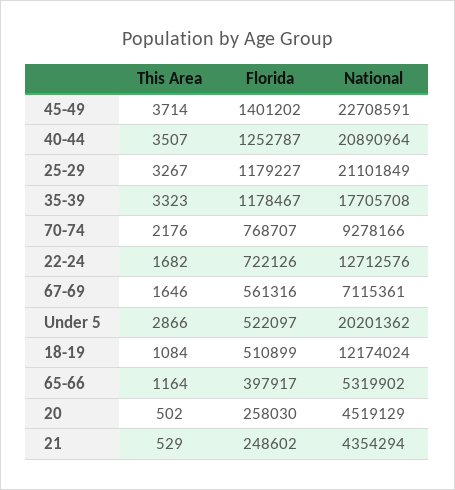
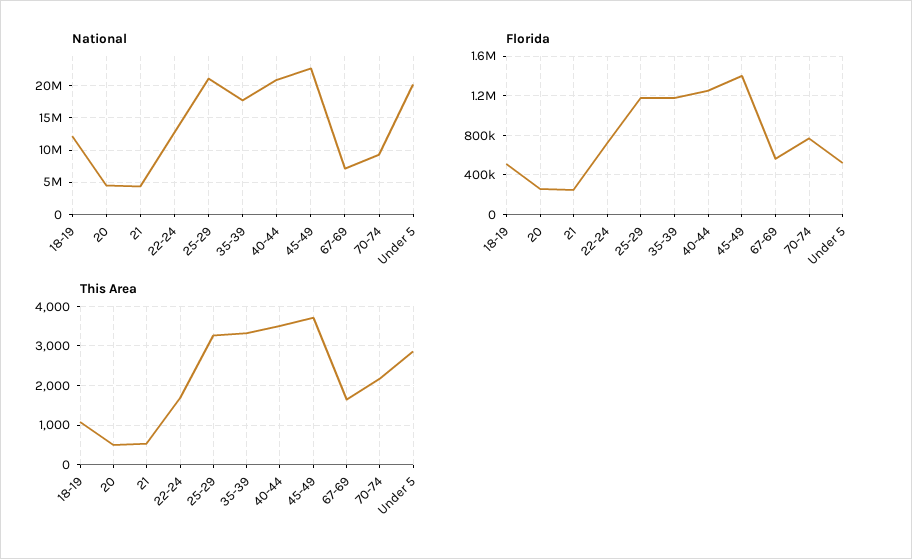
This Area, 65-66: 1164 -> none
Florida, 65-66: 397917 -> none
National, 65-66: 5319902 -> none

